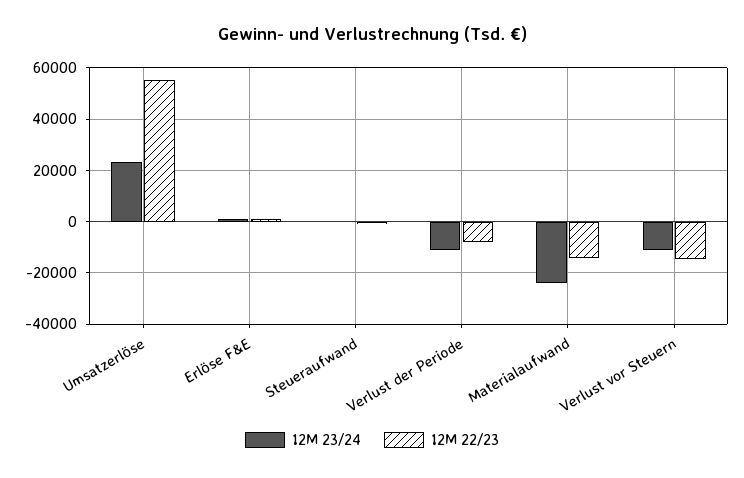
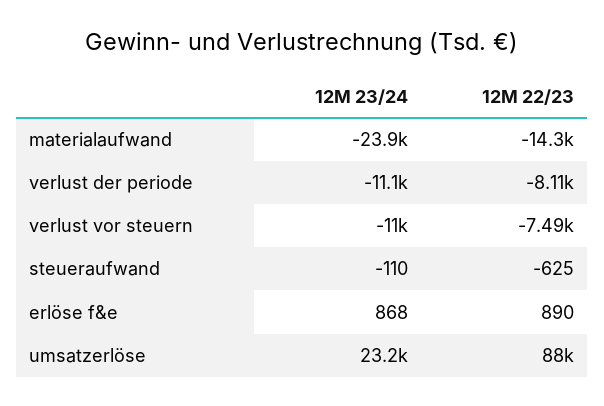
12M 22/23, Umsatzerlöse: 55000 -> 88000
12M 22/23, Verlust vor Steuern: -15000 -> -7490

